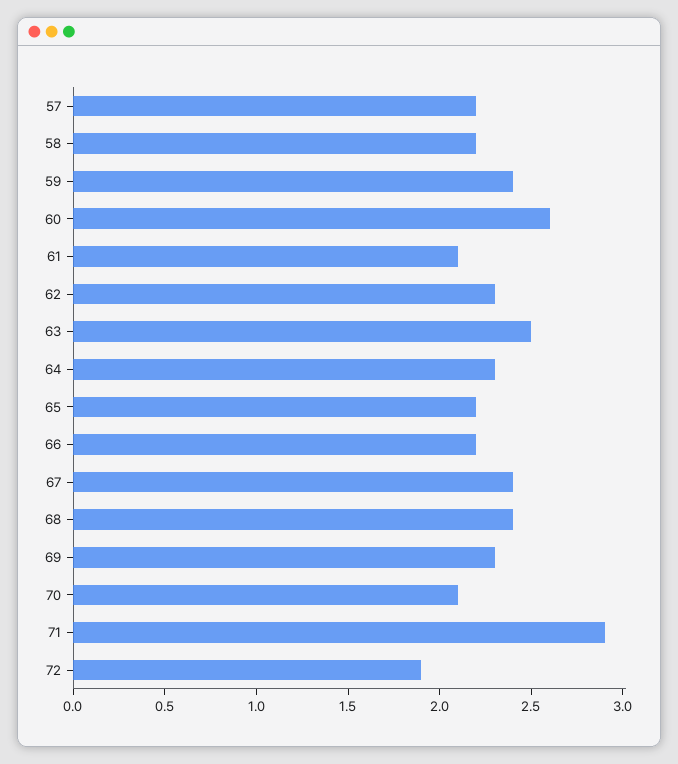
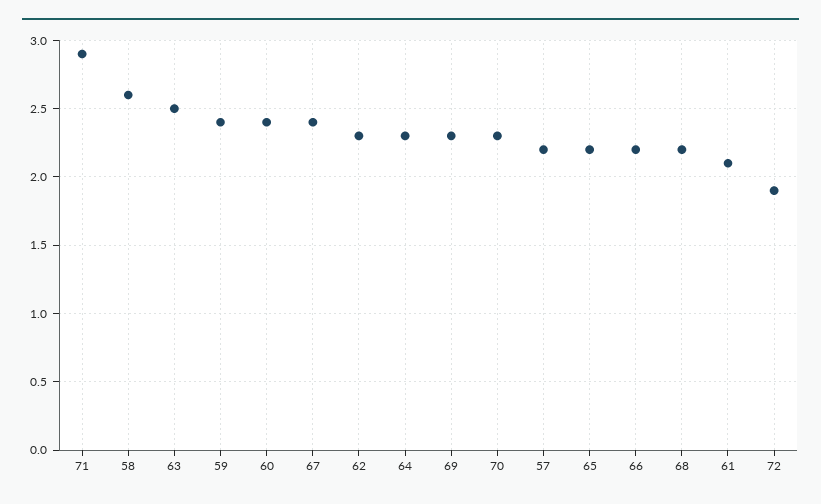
58: 2.2 -> 2.6
60: 2.6 -> 2.4
68: 2.4 -> 2.2
70: 2.1 -> 2.3

